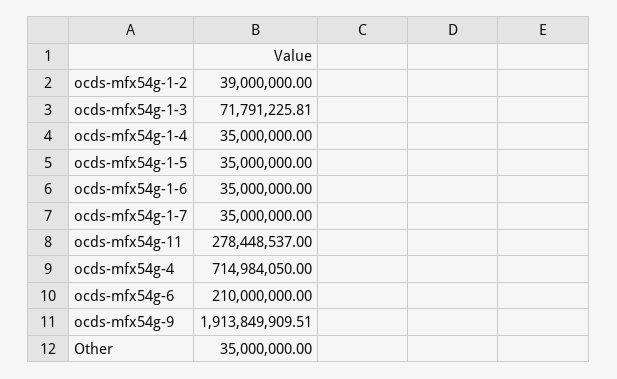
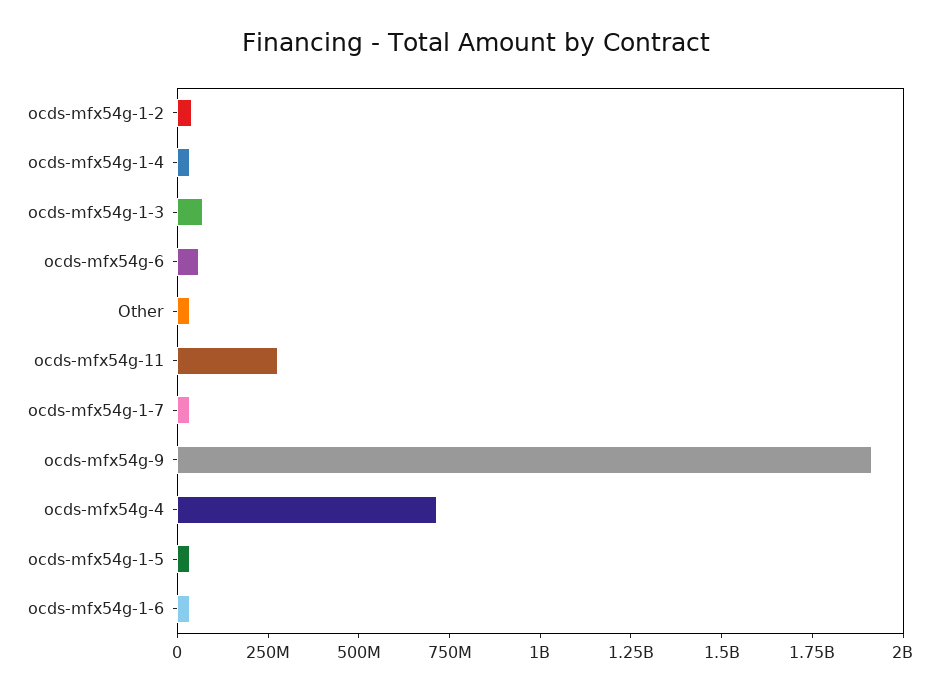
ocds-mfx54g-6: 210000000 -> 50000000

